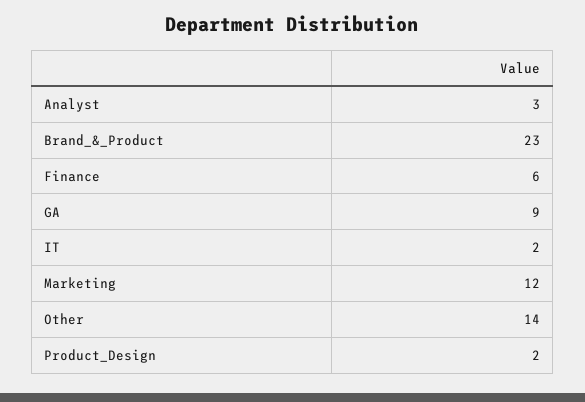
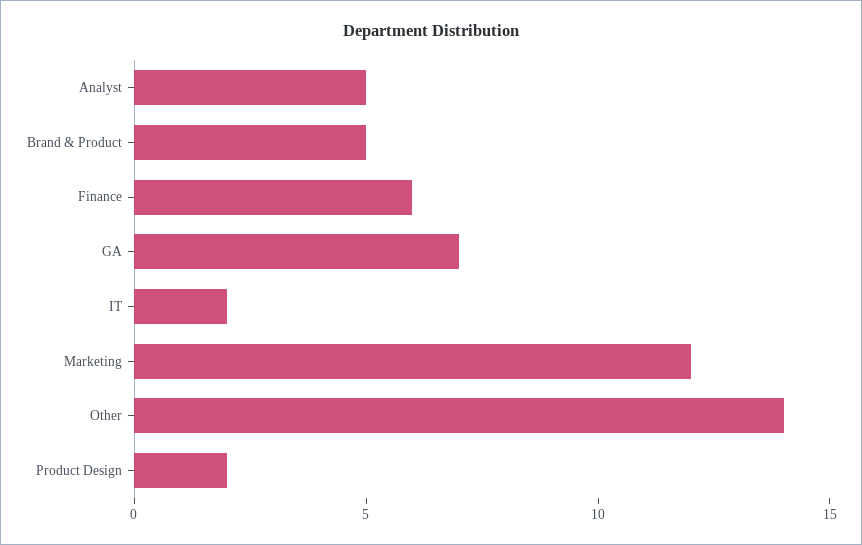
Analyst: 3 -> 5
Brand_&_Product: 23 -> 5
GA: 9 -> 7

